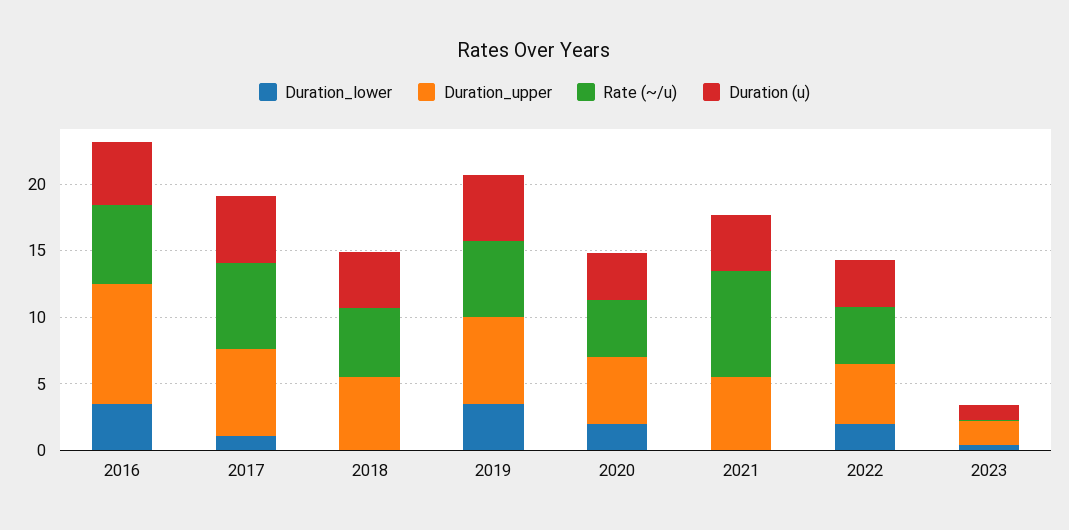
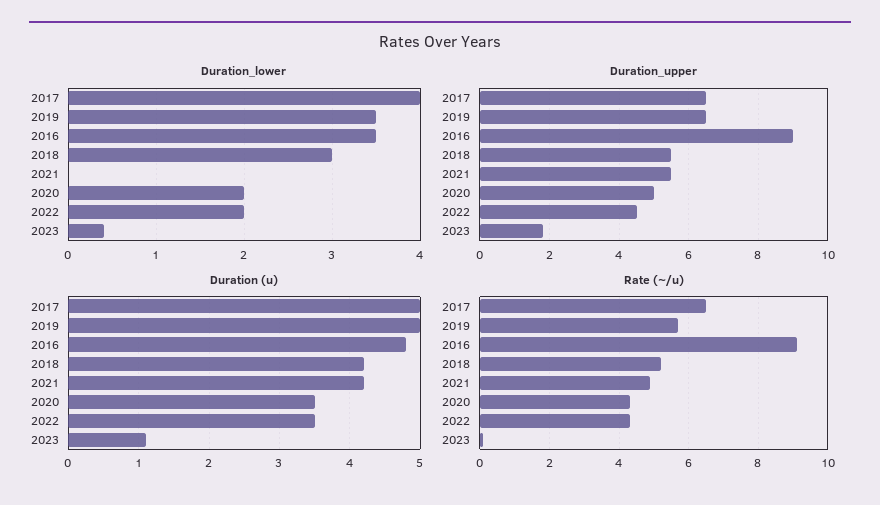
Rate (~/u), 2016: 6 -> 9
Duration_lower, 2017: 1 -> 4
Duration_lower, 2018: 0 -> 3
Rate (~/u), 2021: 8 -> 5

